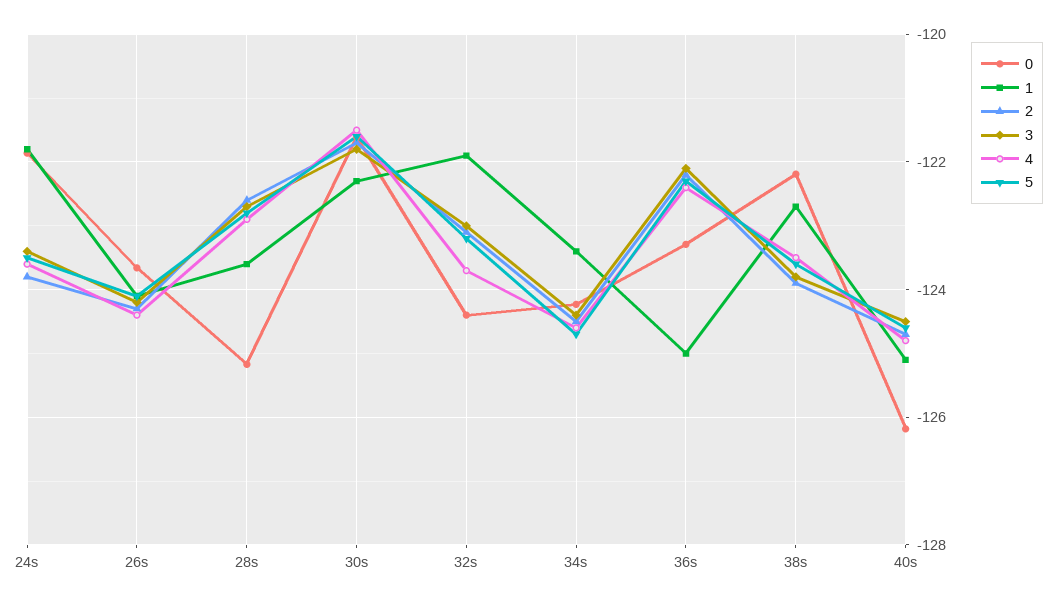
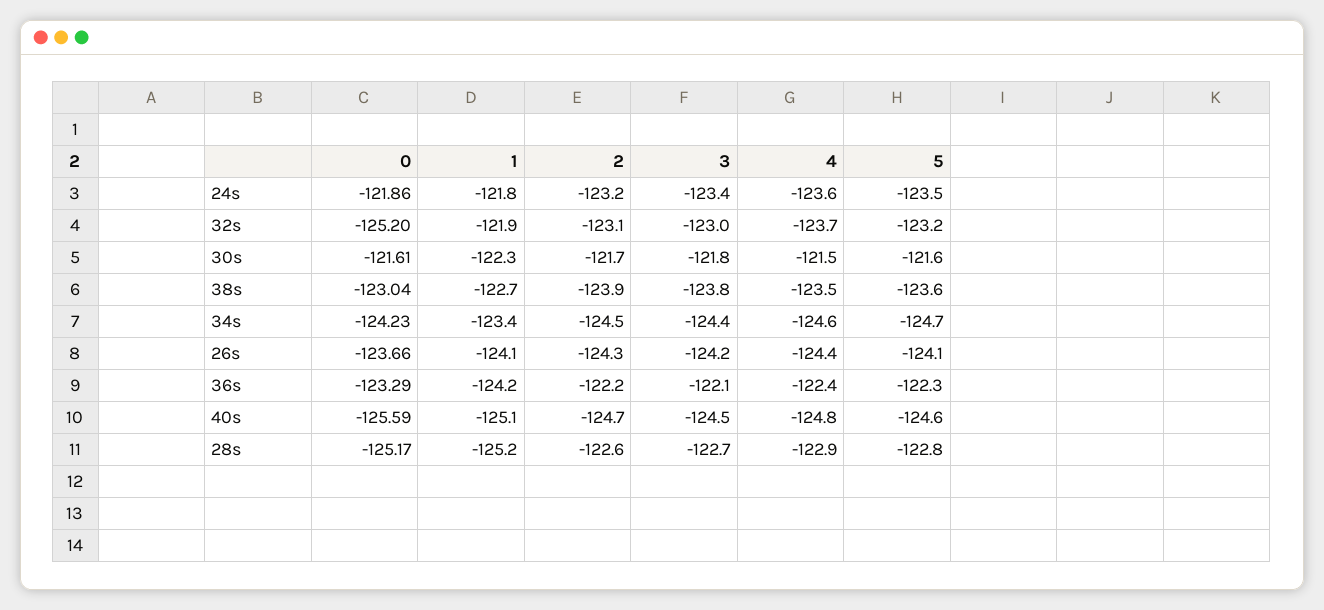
2, 24s: -123.8 -> -123.2
1, 28s: -123.6 -> -125.2
0, 32s: -124.4 -> -125.2
1, 36s: -125 -> -124.2
0, 38s: -122.2 -> -123.04
0, 40s: -126.2 -> -125.59

